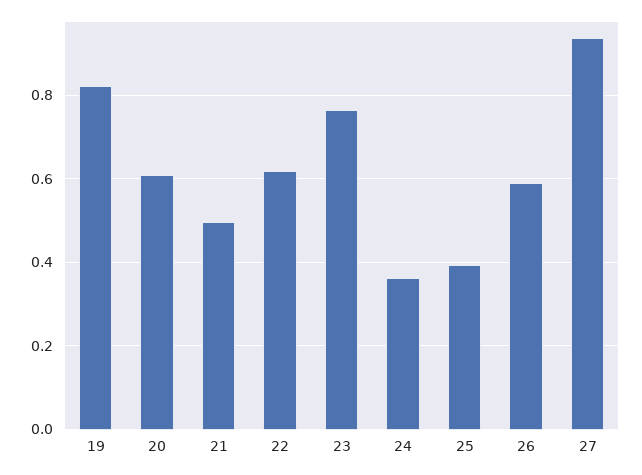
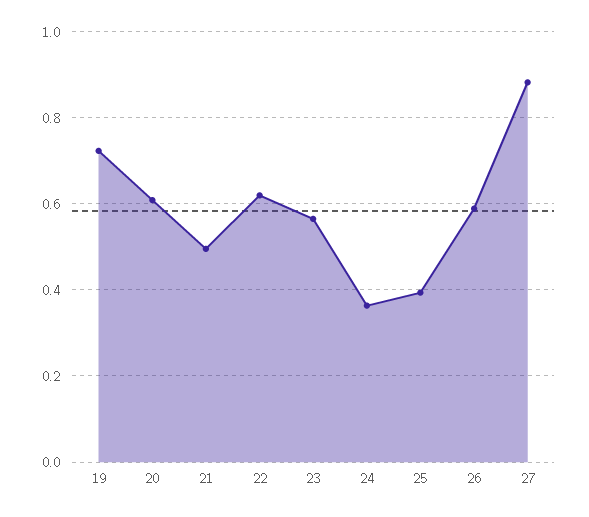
19: 0.82 -> 0.72
23: 0.76 -> 0.56
27: 0.94 -> 0.88

